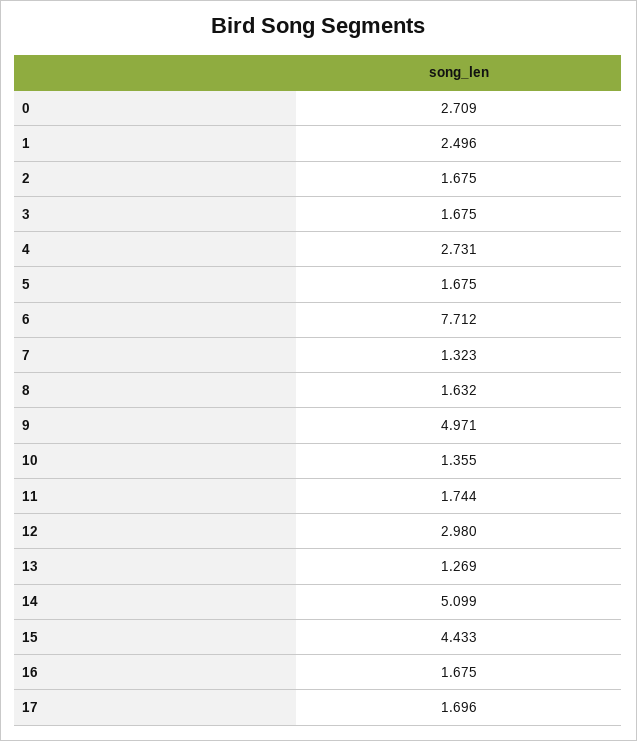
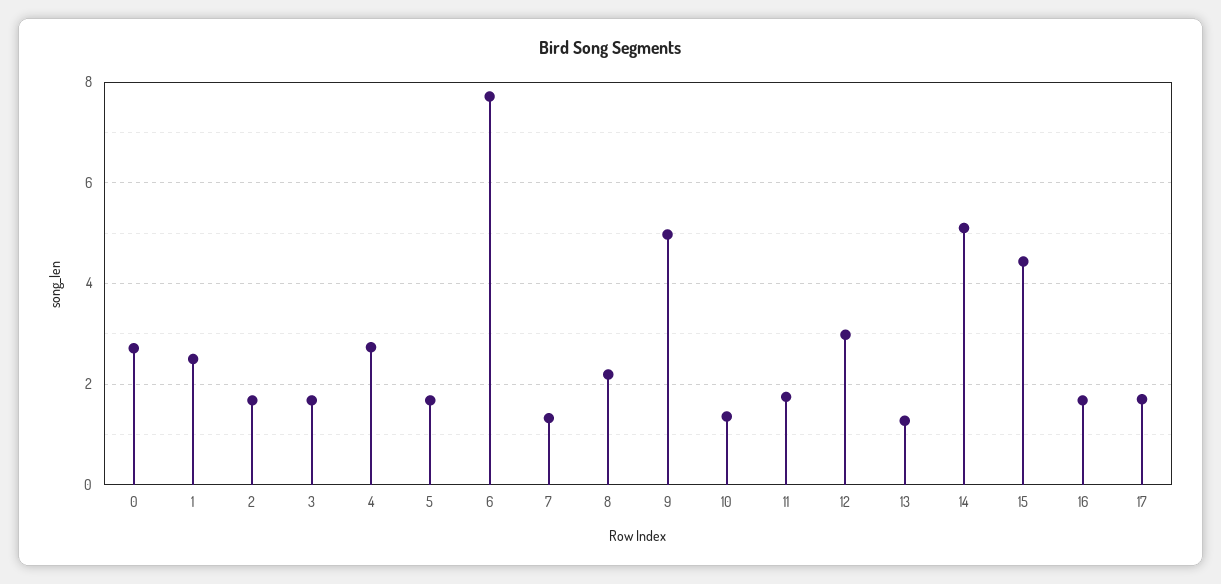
8: 1.632 -> 2.2

